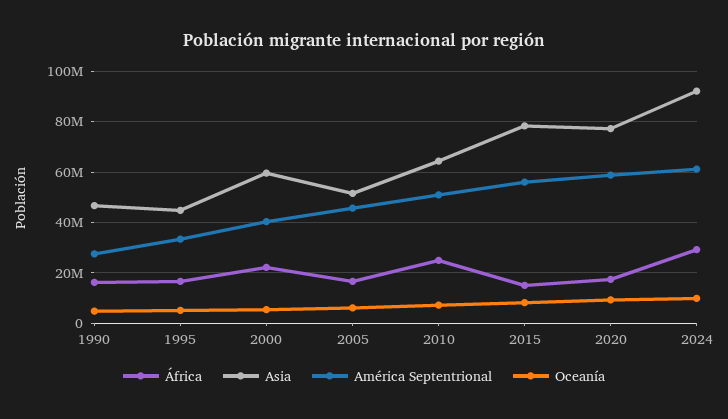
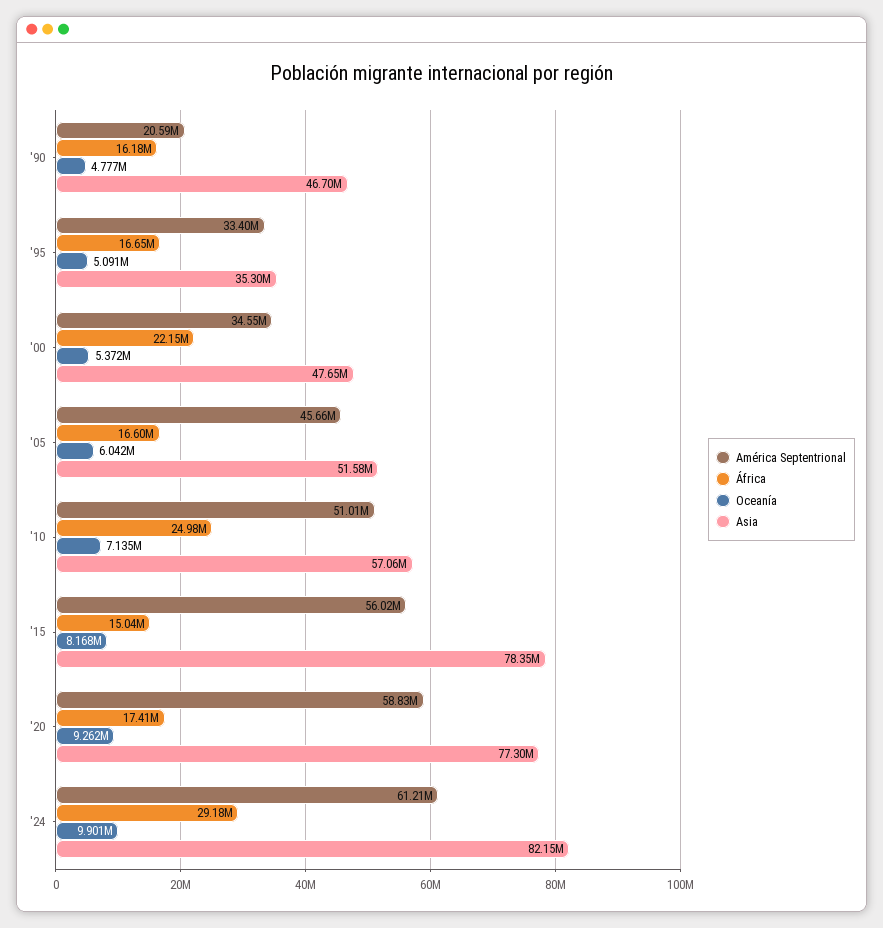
América Septentrional, 1990: 27500000 -> 20590000
Asia, 1995: 45000000 -> 35300000
Asia, 2000: 60000000 -> 47650000
América Septentrional, 2000: 40000000 -> 34550000
Asia, 2010: 65000000 -> 57060000
Asia, 2024: 92500000 -> 82150000

